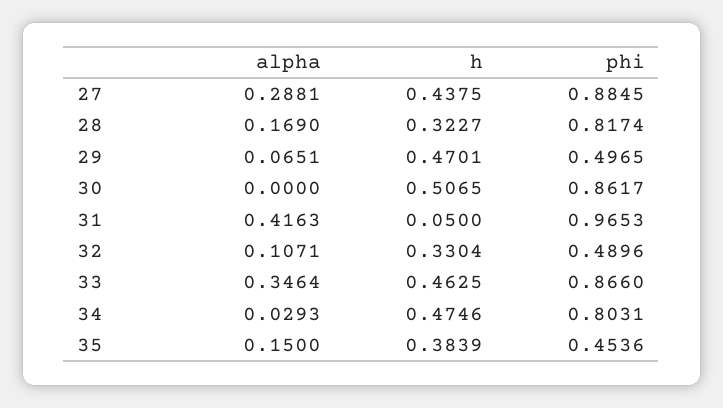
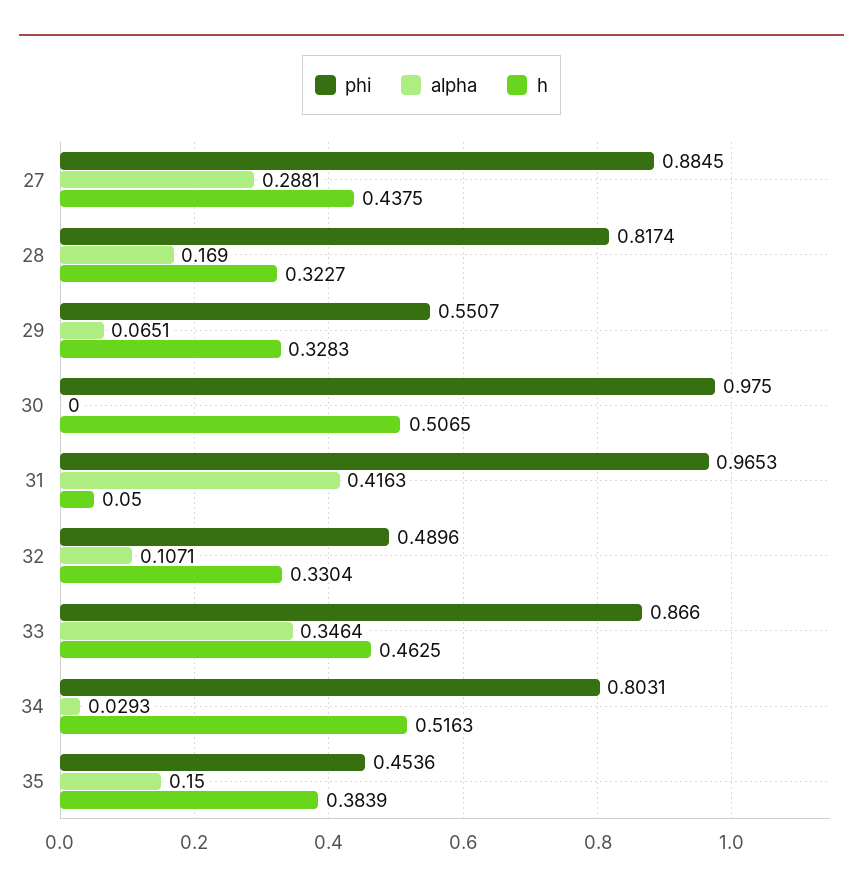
h, 29: 0.4701 -> 0.3283
phi, 29: 0.4965 -> 0.5507
phi, 30: 0.8617 -> 0.975
h, 34: 0.4746 -> 0.5163

